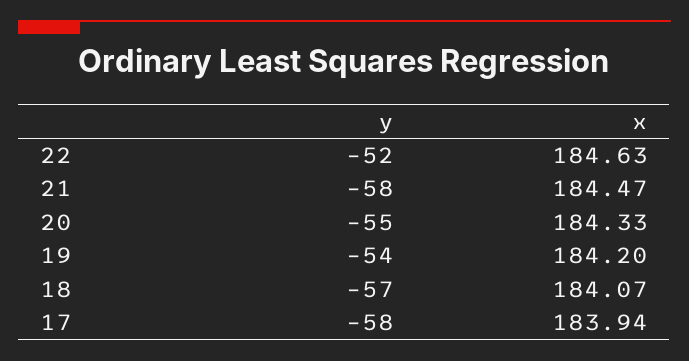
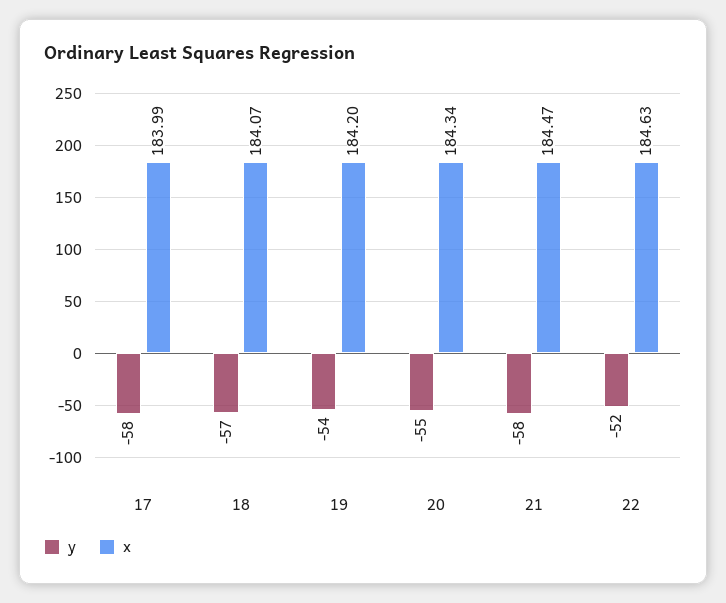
x, 20: 184.33 -> 184.34
x, 17: 183.94 -> 183.99

